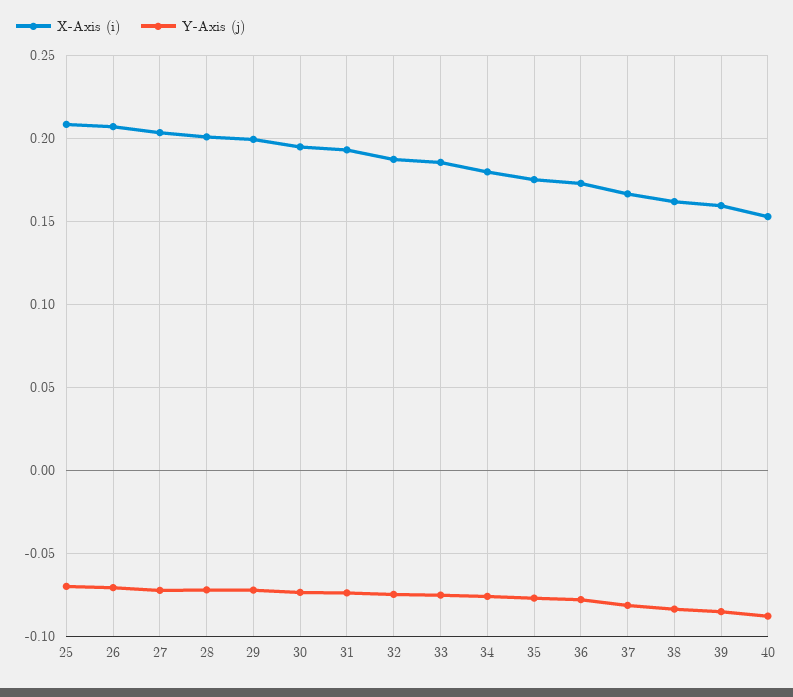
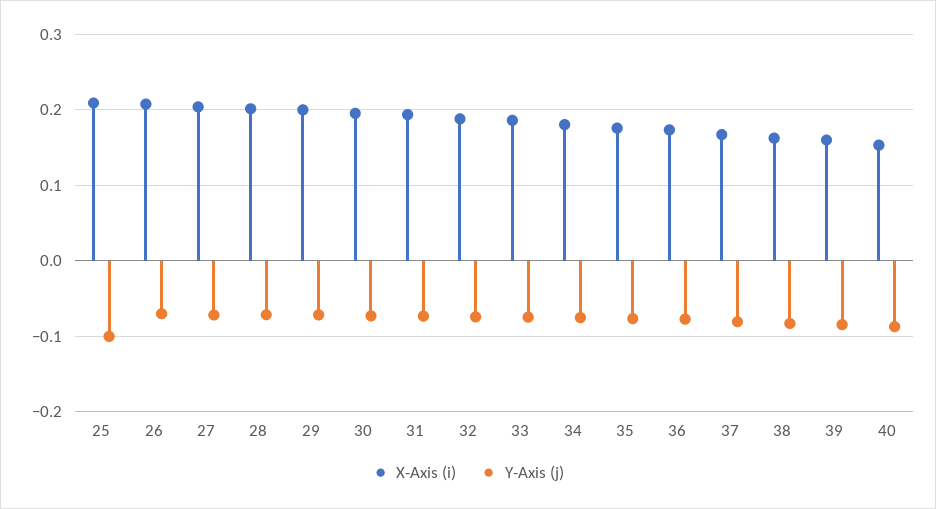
Y-Axis (j), 25: -0.07 -> -0.1

